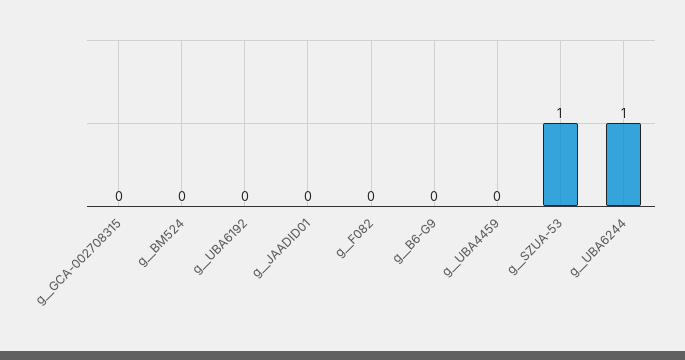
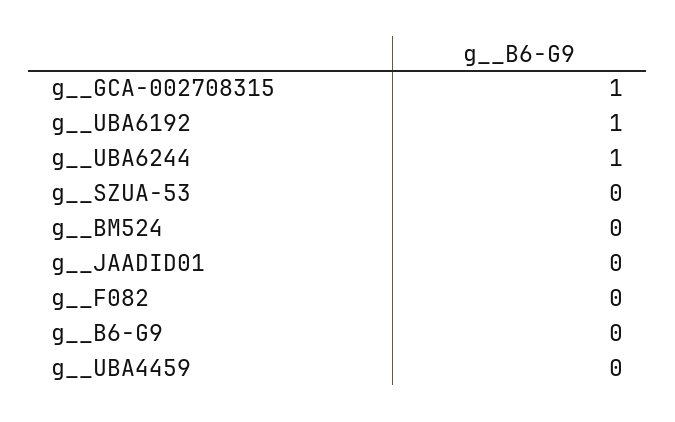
g__GCA-002708315: 0 -> 1
g__UBA6192: 0 -> 1
g__SZUA-53: 1 -> 0

